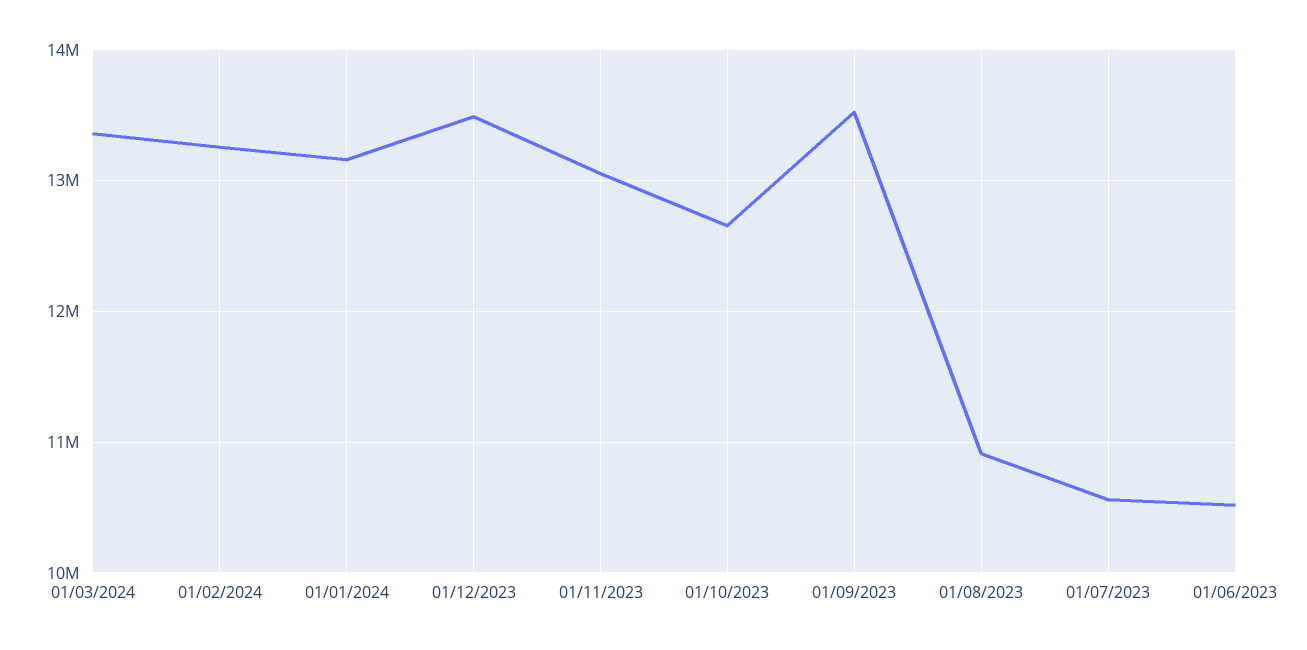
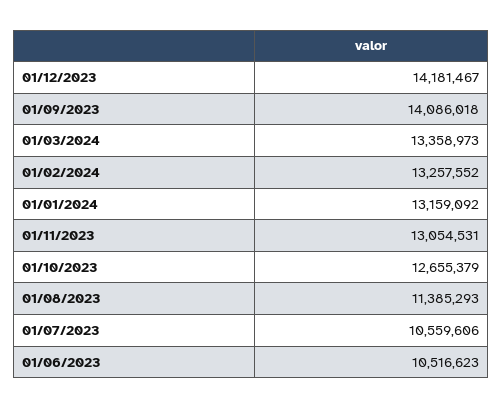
01/12/2023: 13500000 -> 14181467
01/09/2023: 13500000 -> 14086018
01/08/2023: 10900000 -> 11385293

